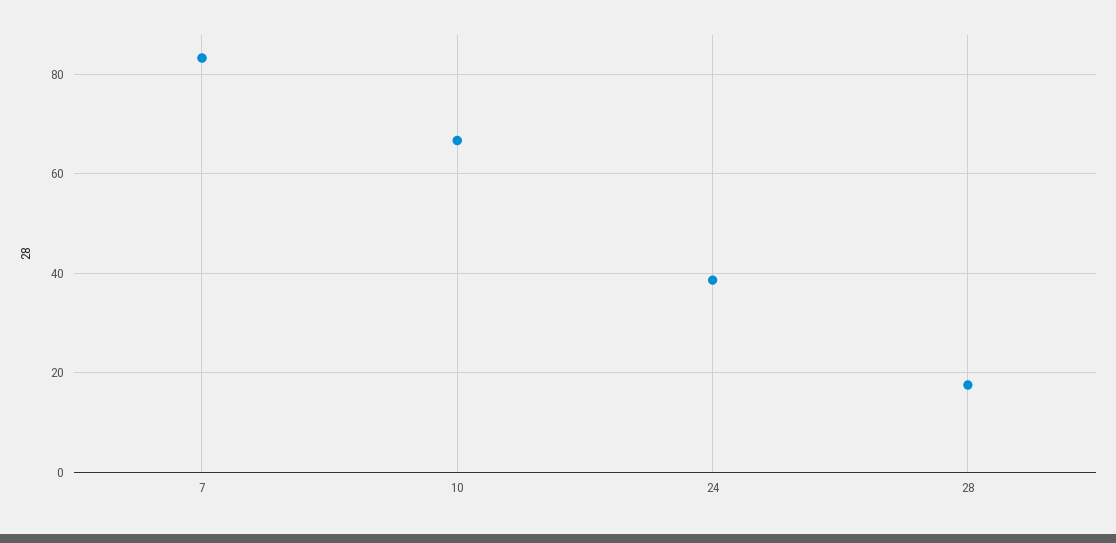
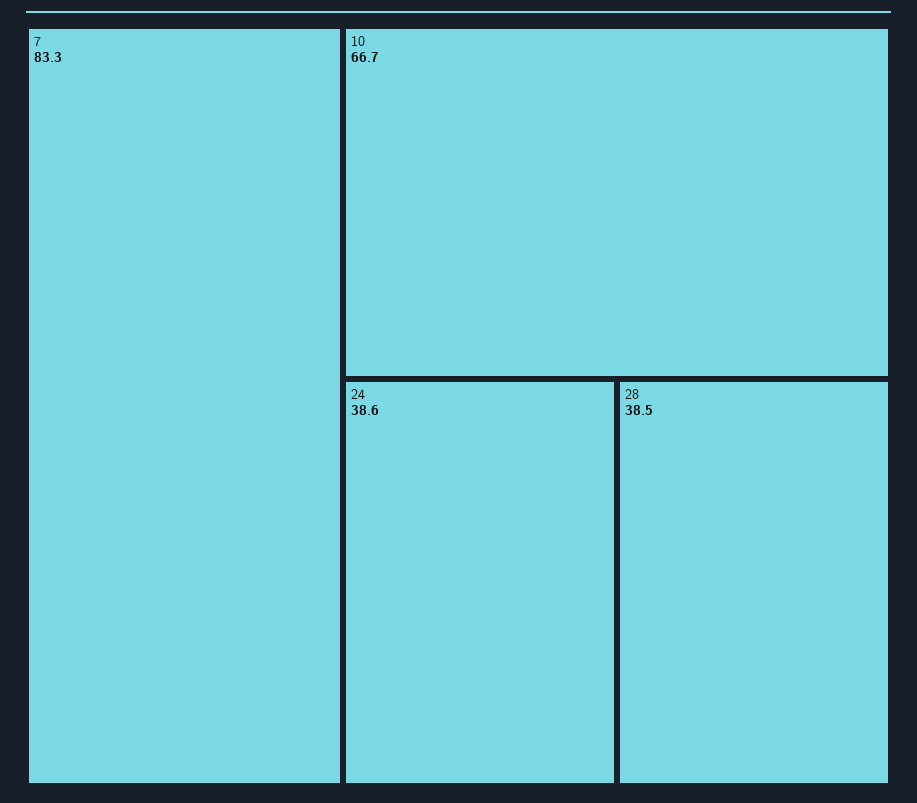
28: 18 -> 38.5

